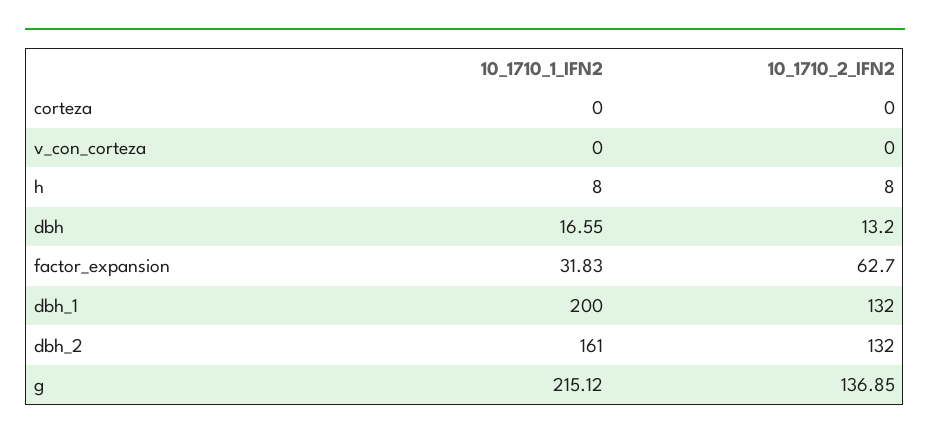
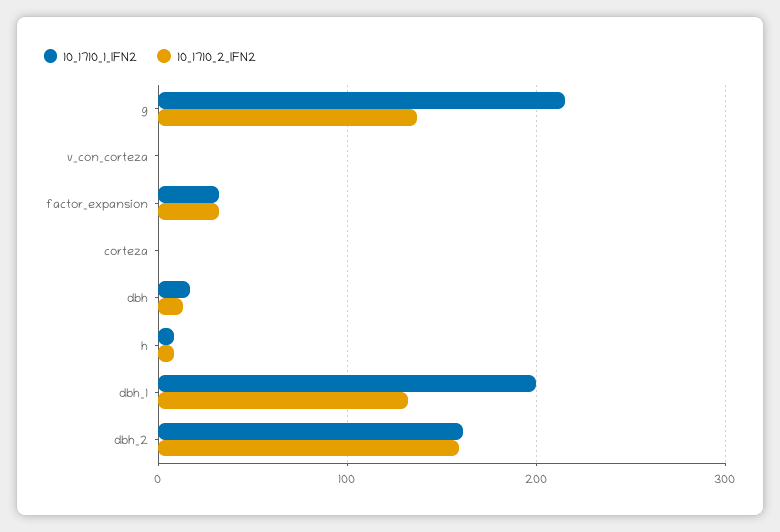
10_1710_2_IFN2, factor_expansion: 62.7 -> 30
10_1710_2_IFN2, dbh_2: 132 -> 160

